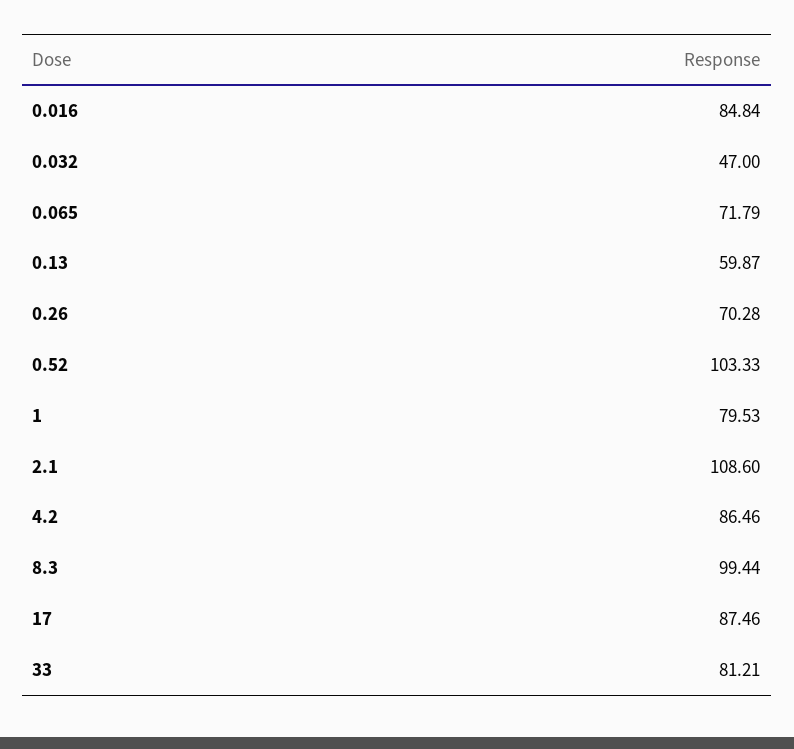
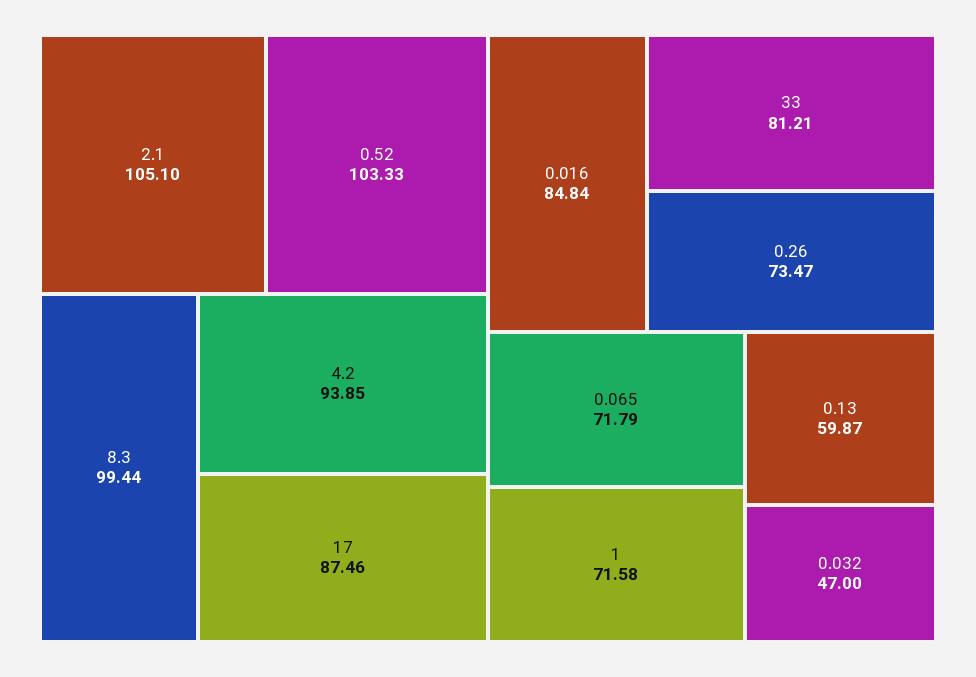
0.26: 70.28 -> 73.47
1: 79.53 -> 71.58
2.1: 108.6 -> 105.1
4.2: 86.46 -> 93.85

